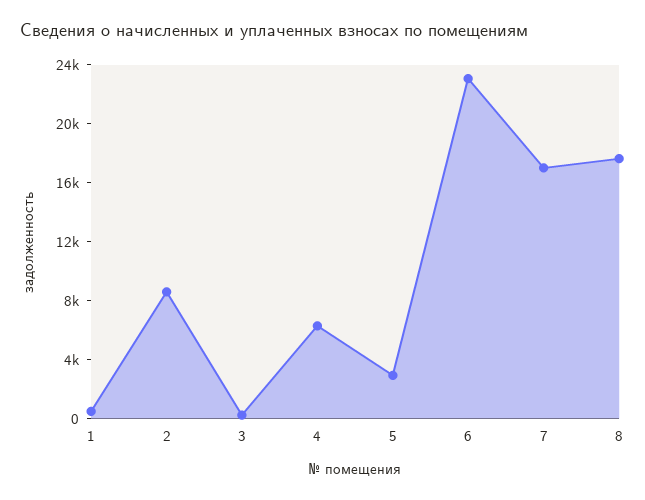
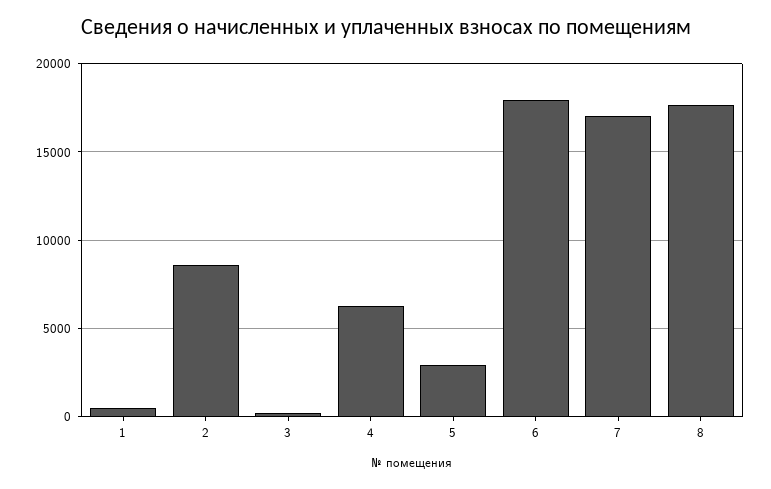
6: 23000 -> 18000

